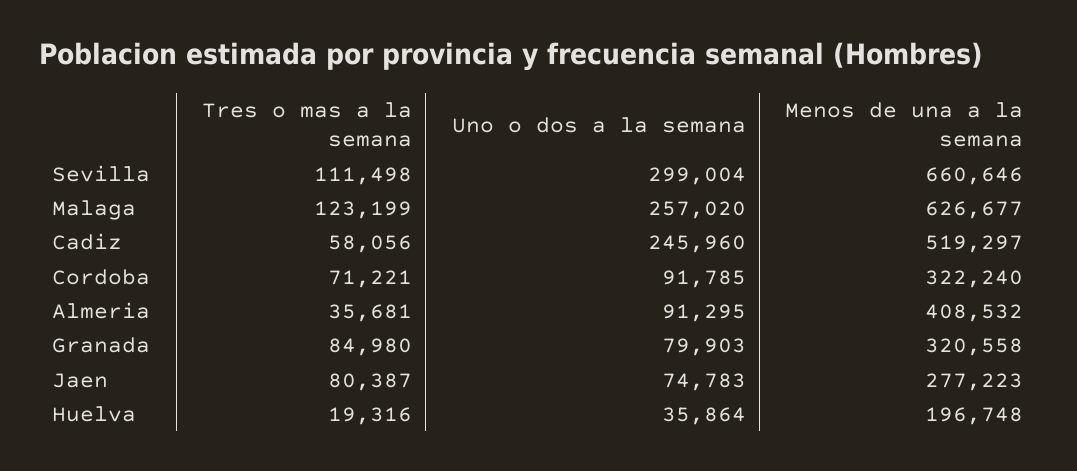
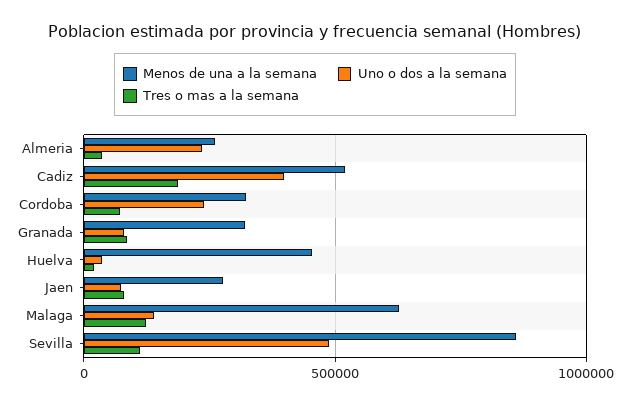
Uno o dos a la semana, Sevilla: 299004 -> 500000
Menos de una a la semana, Sevilla: 660646 -> 850000
Uno o dos a la semana, Malaga: 257020 -> 150000
Tres o mas a la semana, Cadiz: 58056 -> 200000
Uno o dos a la semana, Cadiz: 245960 -> 400000
Uno o dos a la semana, Cordoba: 91785 -> 250000
Uno o dos a la semana, Almeria: 91295 -> 250000
Menos de una a la semana, Almeria: 408532 -> 250000
Menos de una a la semana, Huelva: 196748 -> 450000

